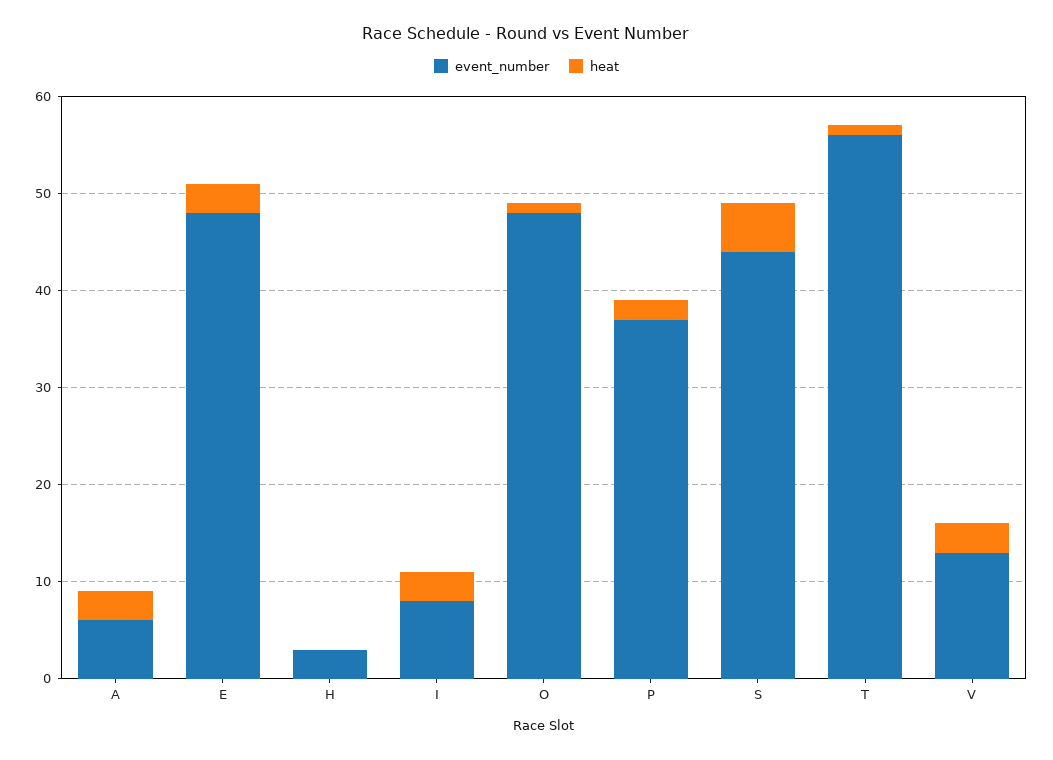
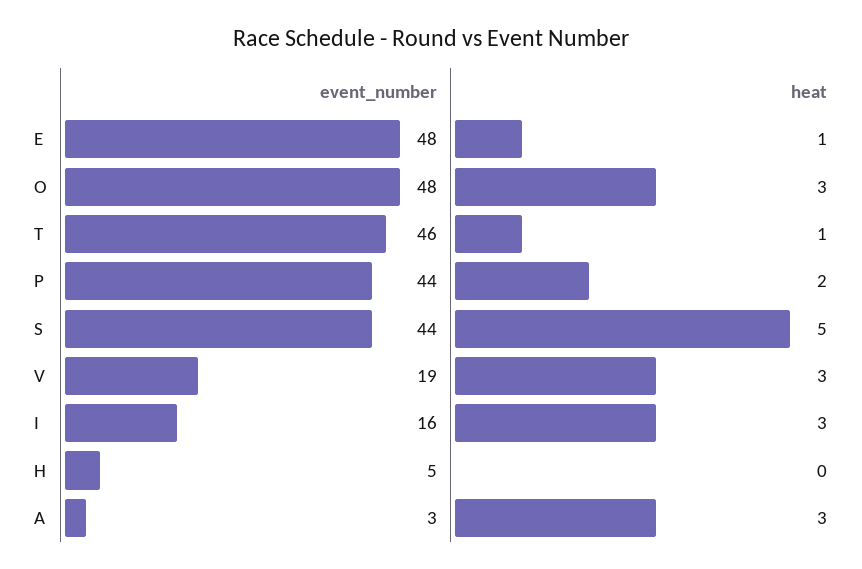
event_number, A: 6 -> 3
heat, E: 3 -> 1
event_number, H: 3 -> 5
event_number, I: 8 -> 16
heat, O: 1 -> 3
event_number, P: 37 -> 44
event_number, T: 56 -> 46
event_number, V: 13 -> 19

